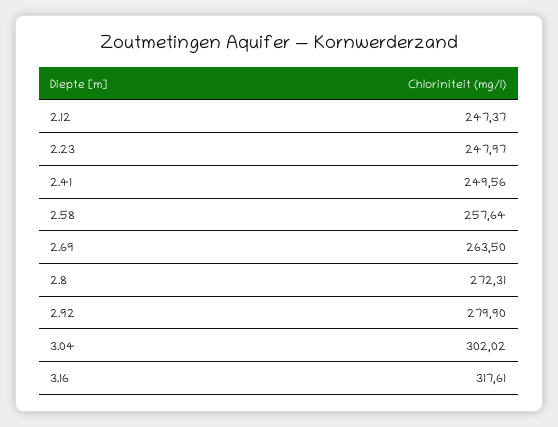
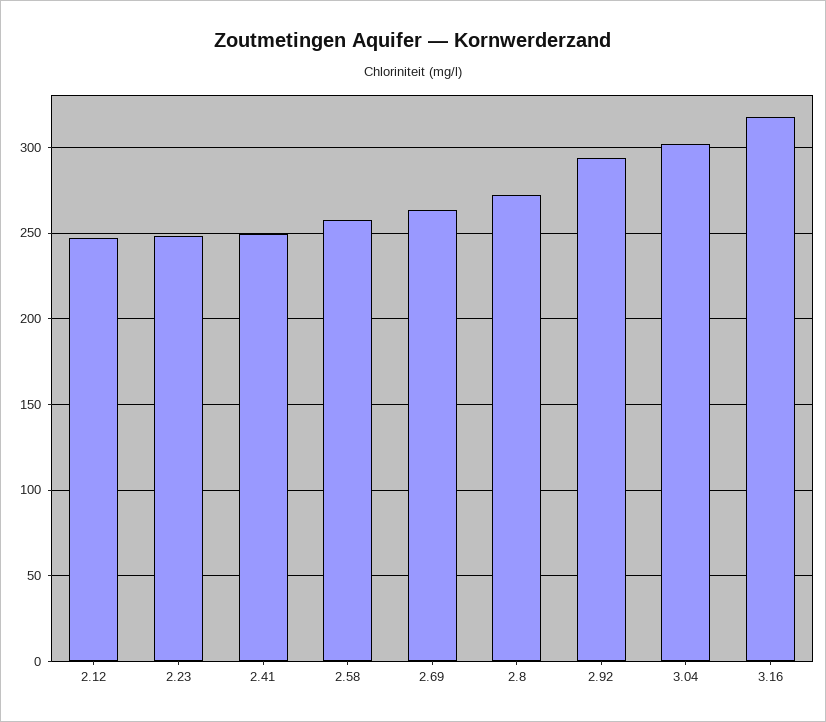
2.92: 279.9 -> 295

